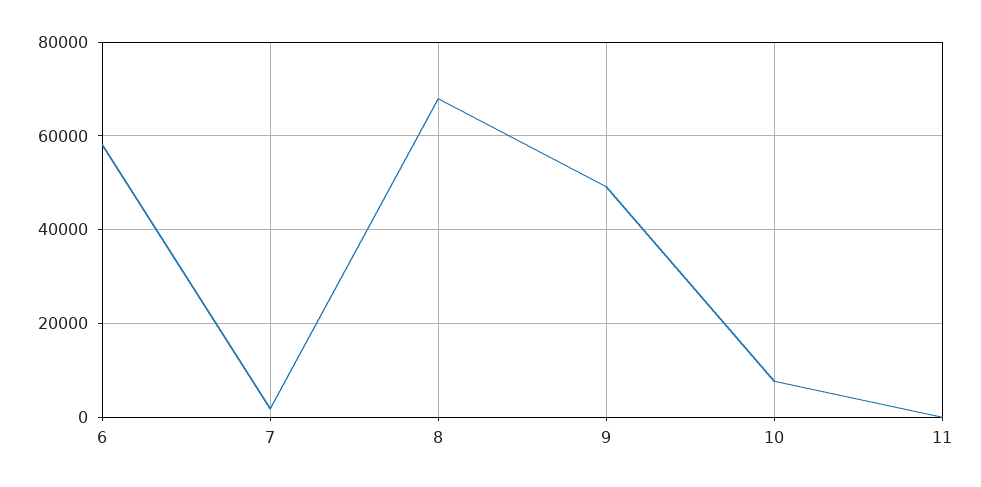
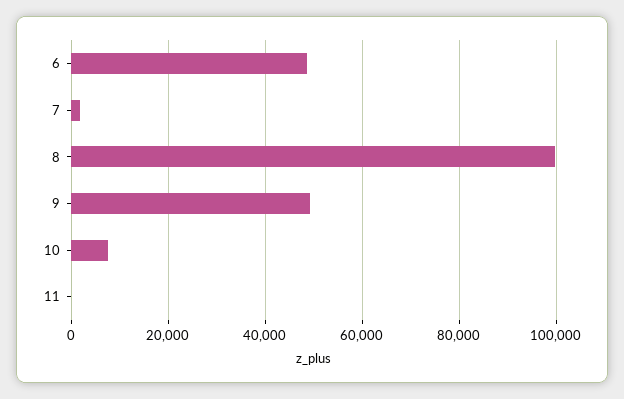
6: 58000 -> 48000
8: 68000 -> 100000

